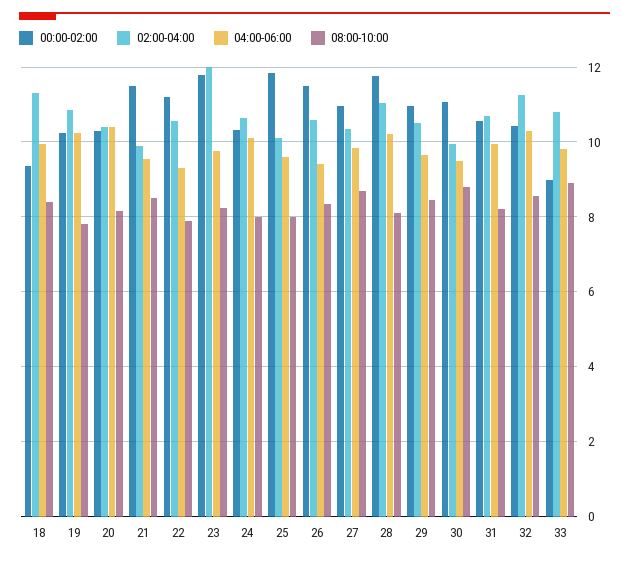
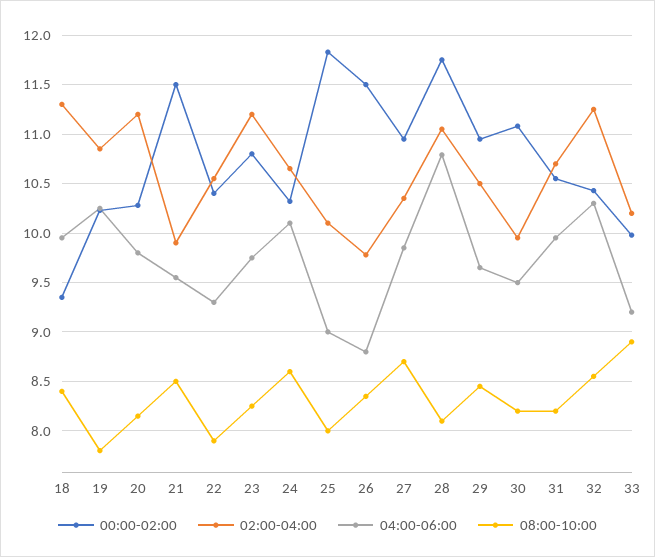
02:00-04:00, 20: 10.4 -> 11.2
04:00-06:00, 20: 10.4 -> 9.8
00:00-02:00, 22: 11.2 -> 10.4
00:00-02:00, 23: 11.8 -> 10.8
02:00-04:00, 23: 12 -> 11.2
08:00-10:00, 24: 8 -> 8.6
04:00-06:00, 25: 9.6 -> 9
02:00-04:00, 26: 10.6 -> 9.8
04:00-06:00, 26: 9.4 -> 8.8
04:00-06:00, 28: 10.2 -> 10.8
08:00-10:00, 30: 8.8 -> 8.2
00:00-02:00, 33: 9 -> 10
02:00-04:00, 33: 10.8 -> 10.2
04:00-06:00, 33: 9.8 -> 9.2

